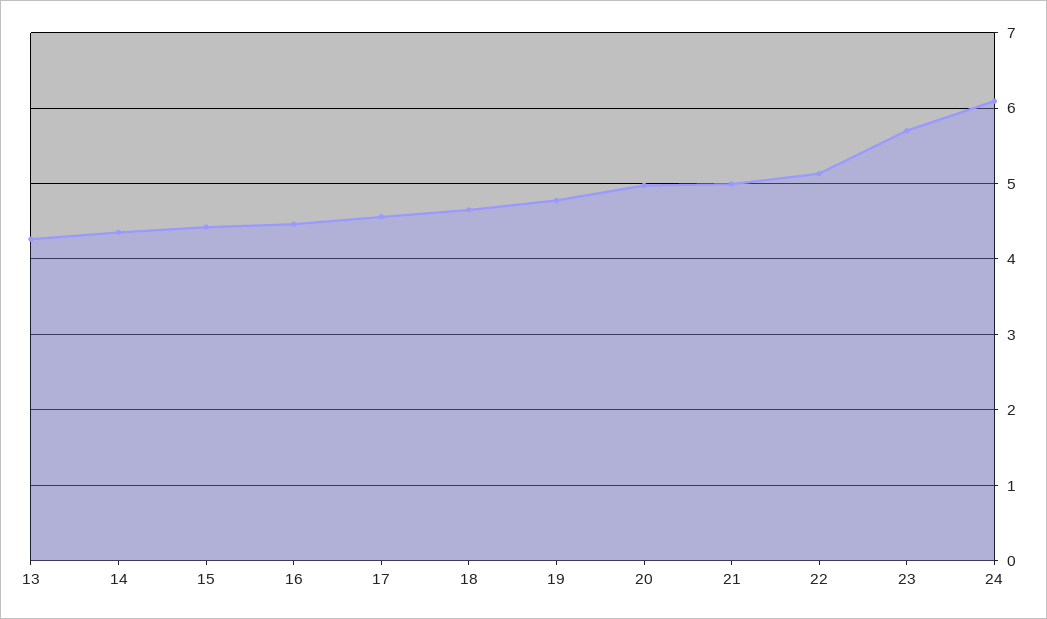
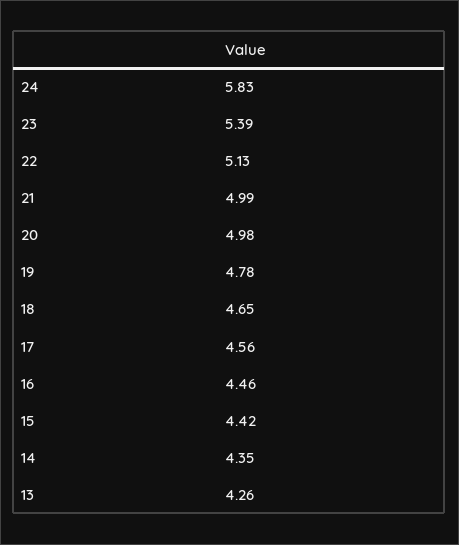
23: 5.7 -> 5.39
24: 6.1 -> 5.83

